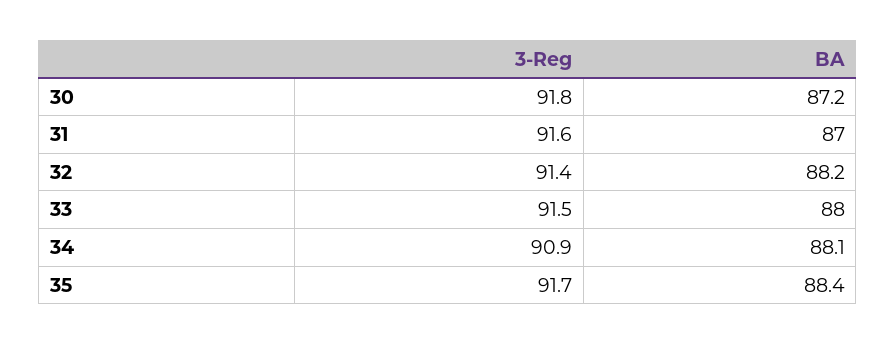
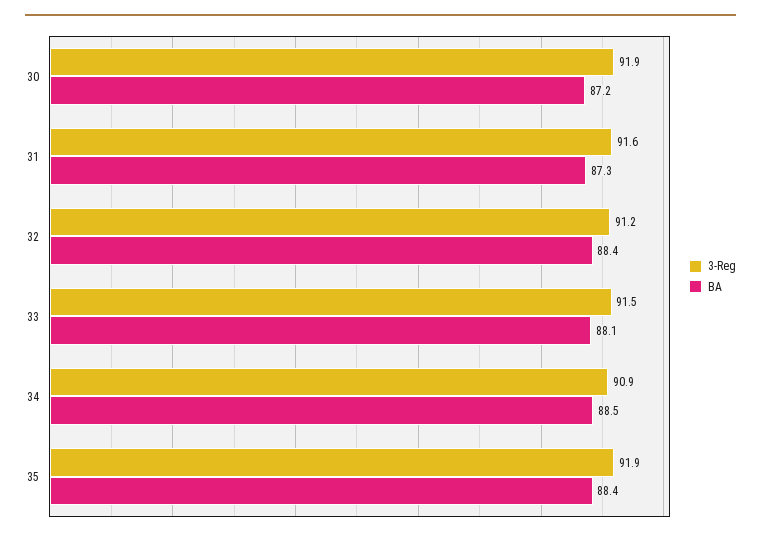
3-Reg, 30: 91.8 -> 91.9
BA, 31: 87 -> 87.3
3-Reg, 32: 91.4 -> 91.2
BA, 32: 88.2 -> 88.4
BA, 33: 88 -> 88.1
BA, 34: 88.1 -> 88.5
3-Reg, 35: 91.7 -> 91.9

